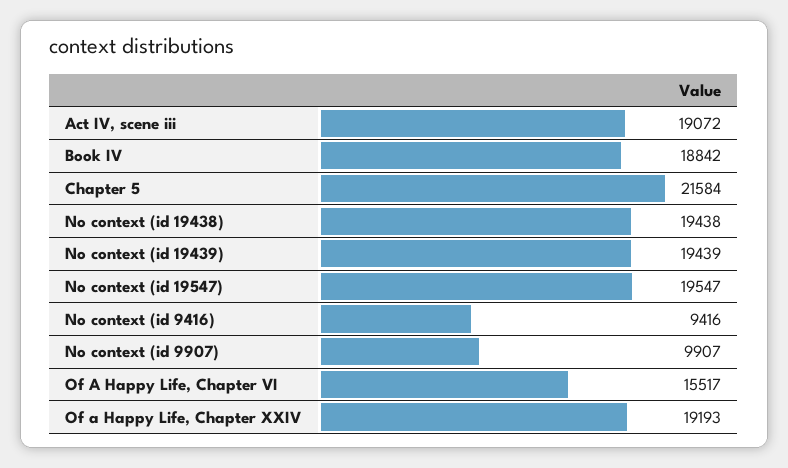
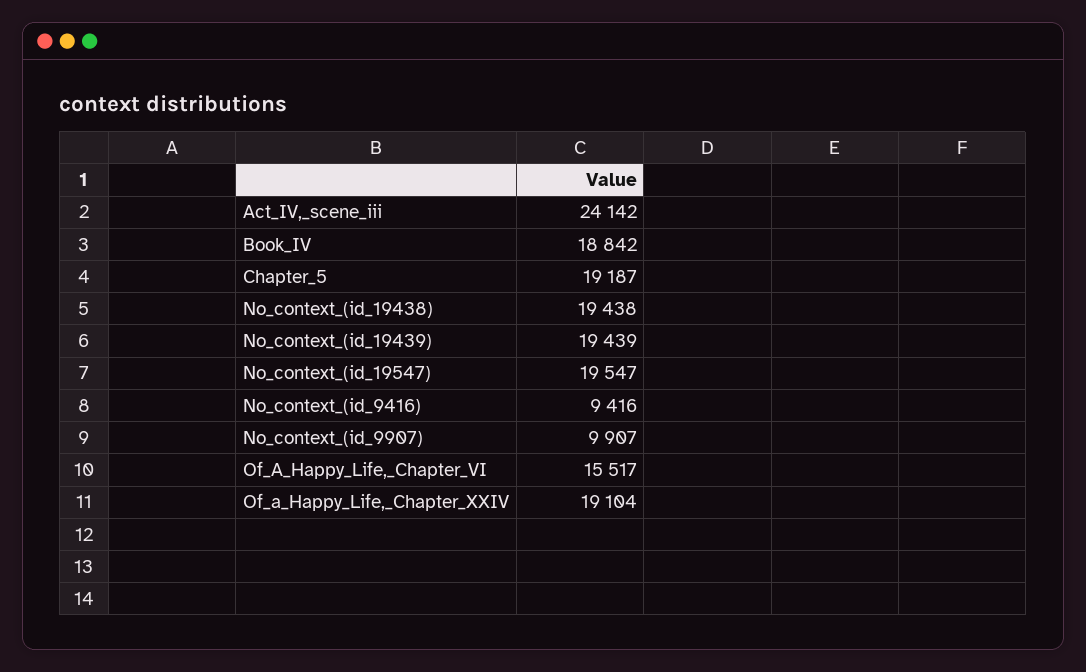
Act IV, scene iii: 19072 -> 24142
Chapter 5: 21584 -> 19187
Of a Happy Life, Chapter XXIV: 19193 -> 19104

